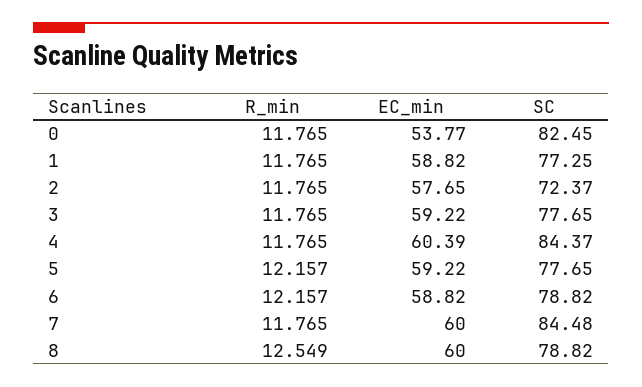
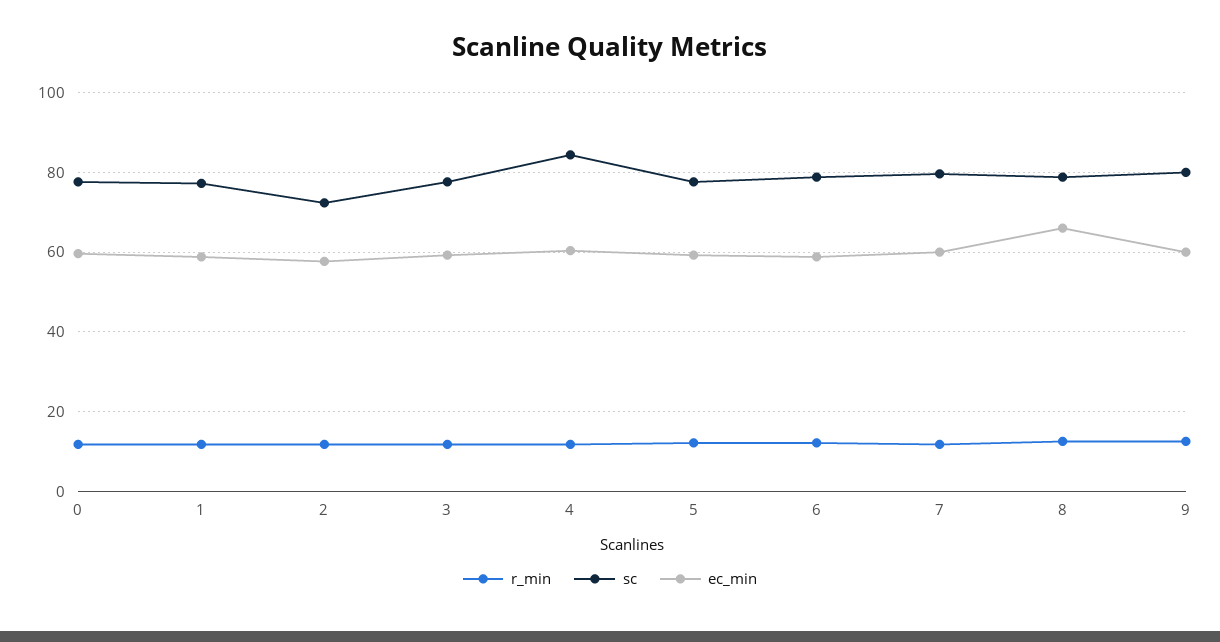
EC_min, 0: 53.77 -> 60
SC, 0: 82.45 -> 78
SC, 7: 84.48 -> 80
EC_min, 8: 60 -> 66
R_min, 9: none -> 12
SC, 9: none -> 80
EC_min, 9: none -> 60

